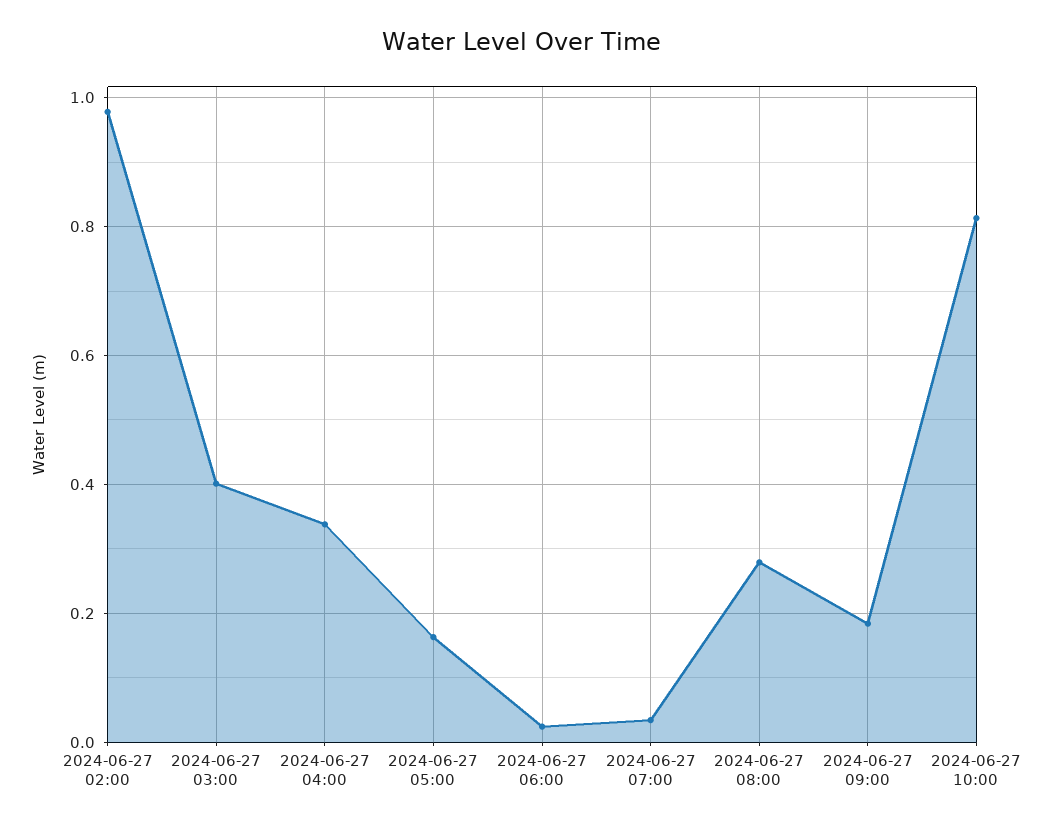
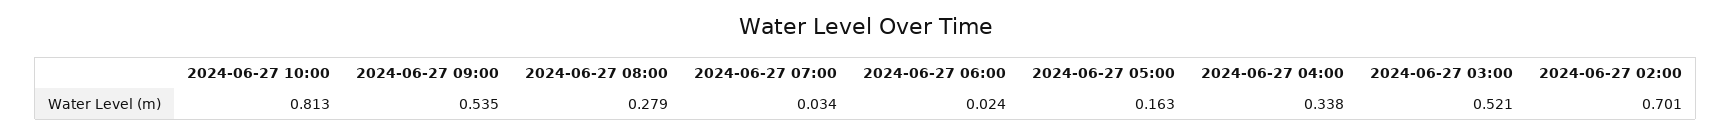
2024-06-27 02:00: 0.98 -> 0.701
2024-06-27 03:00: 0.4 -> 0.521
2024-06-27 09:00: 0.18 -> 0.535

